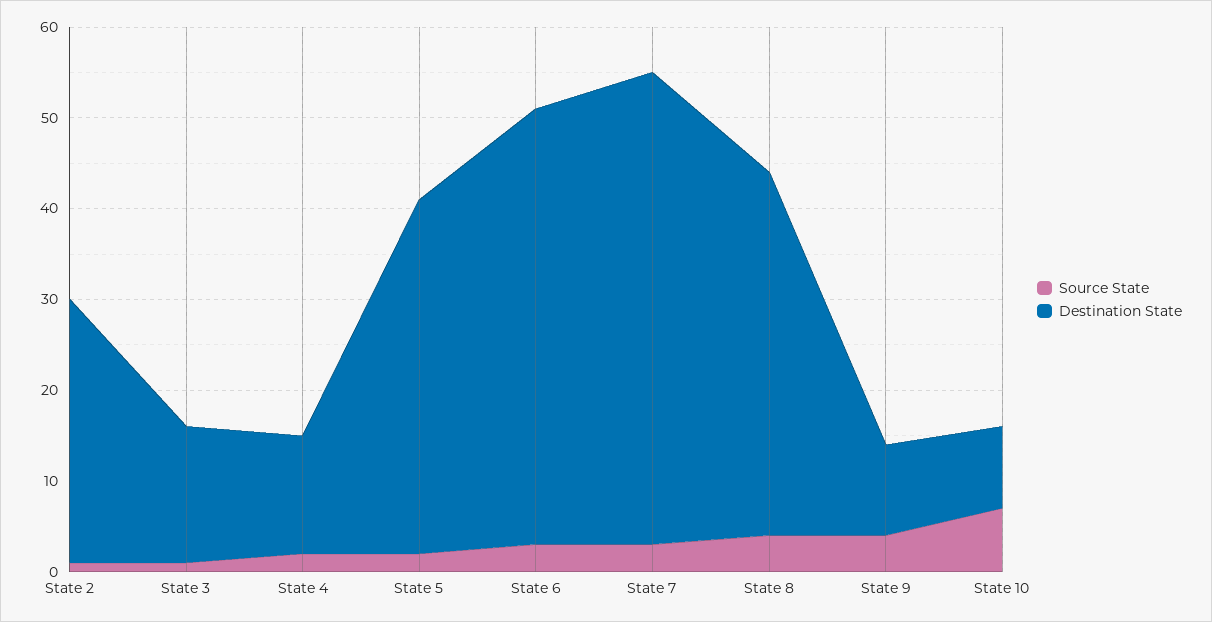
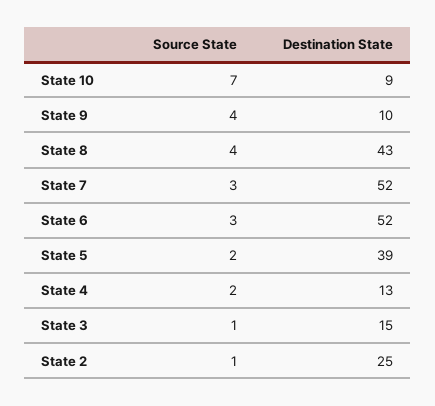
Destination State, State 2: 29 -> 25
Destination State, State 6: 48 -> 52
Destination State, State 8: 40 -> 43

